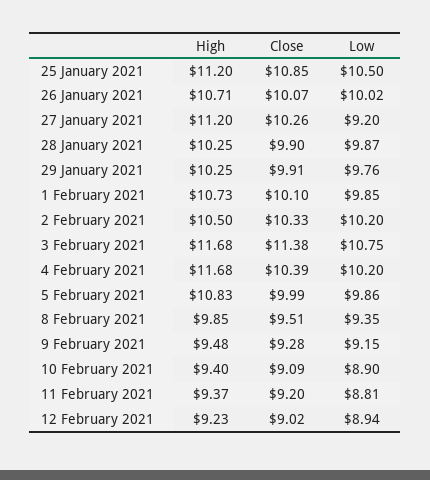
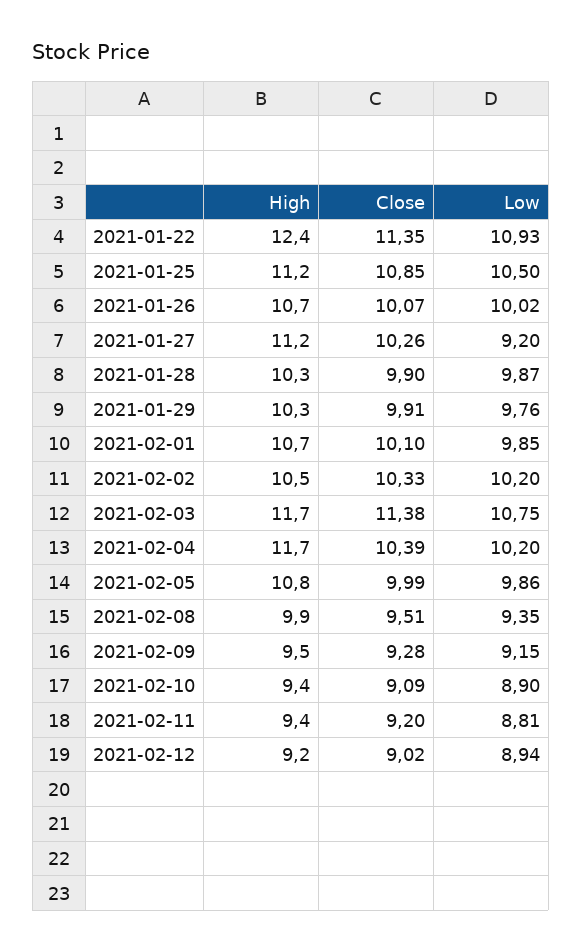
High, 2021-01-22: none -> 12.4
Close, 2021-01-22: none -> 11.35
Low, 2021-01-22: none -> 10.93

